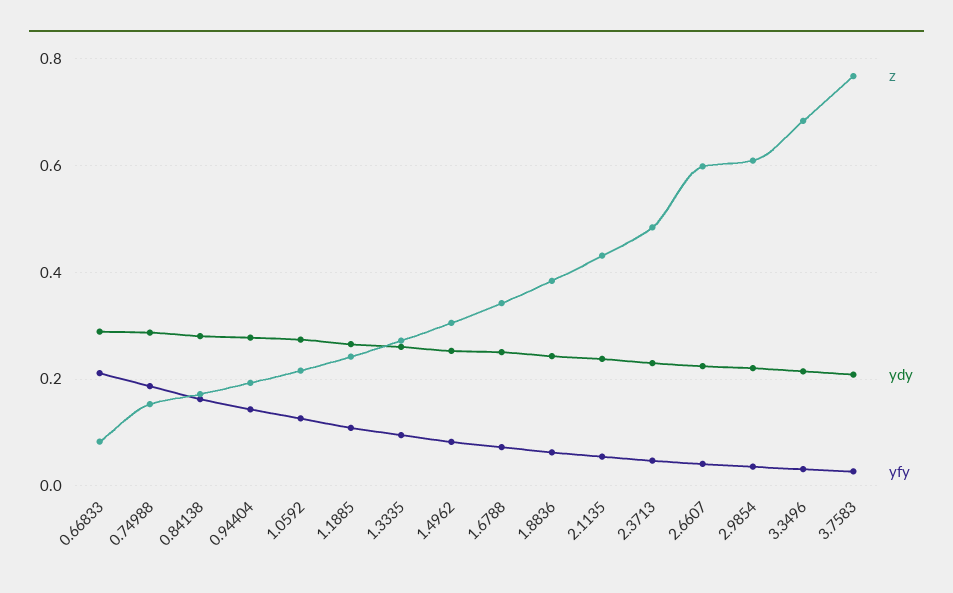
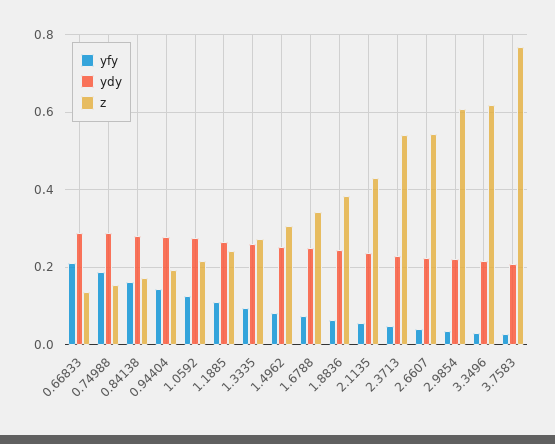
z, 0.66833: 0.08 -> 0.14
z, 2.3713: 0.48 -> 0.54
z, 2.6607: 0.6 -> 0.54
z, 3.3496: 0.68 -> 0.62

